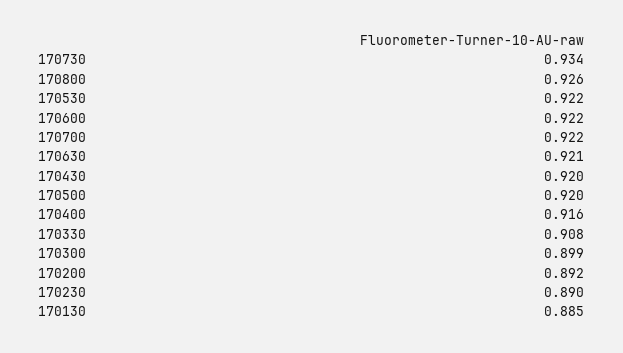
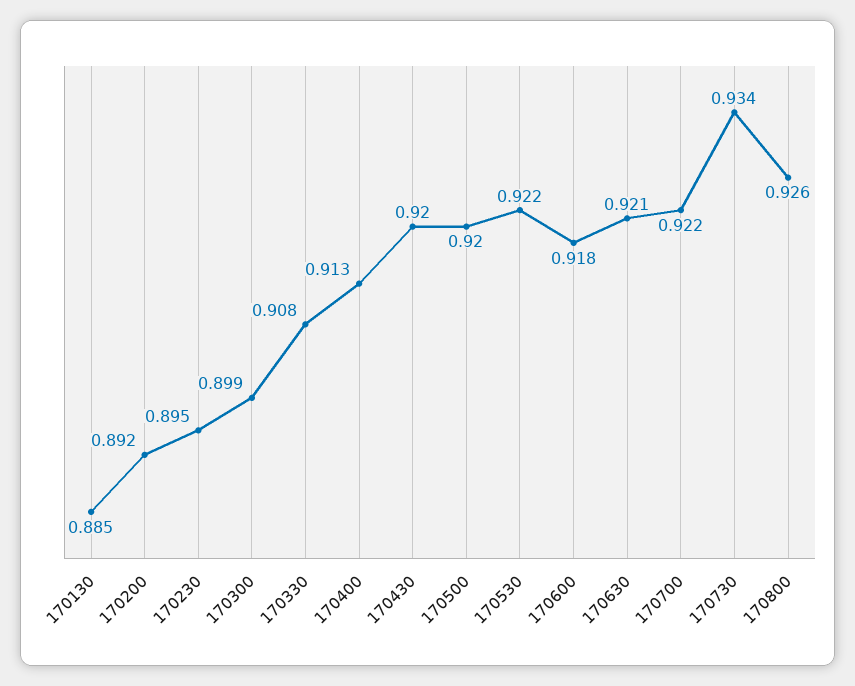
170600: 0.922 -> 0.918
170400: 0.916 -> 0.913
170230: 0.89 -> 0.895

